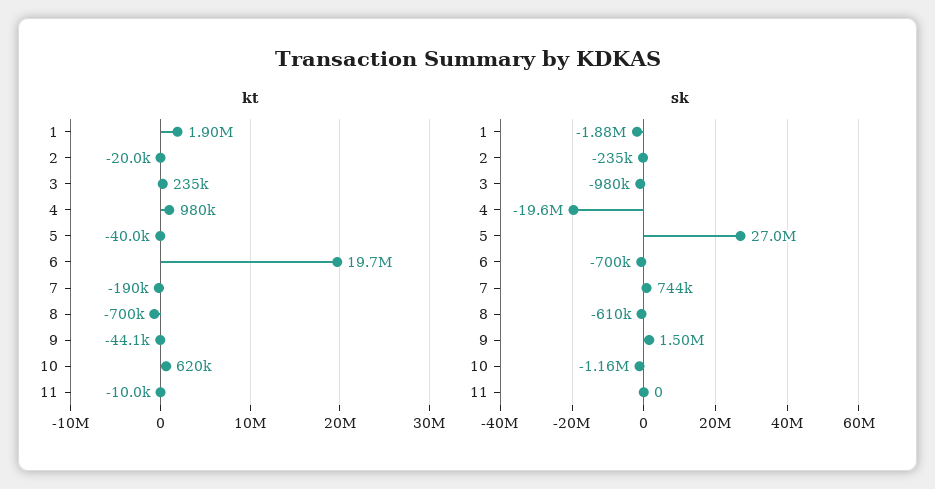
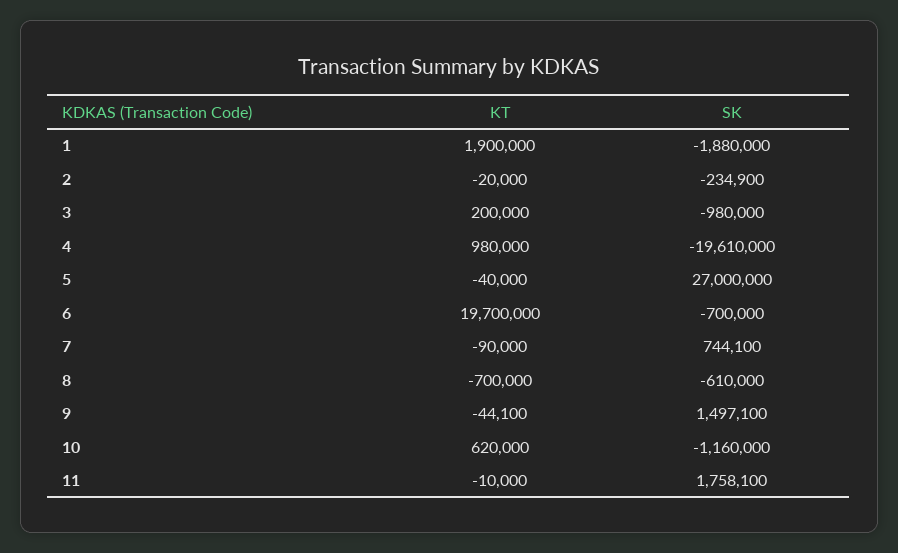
kt, 3: 235000 -> 200000
kt, 7: -190000 -> -90000
sk, 11: 0 -> 1758100

